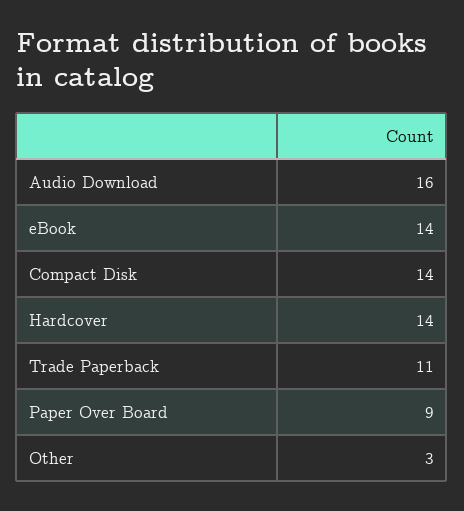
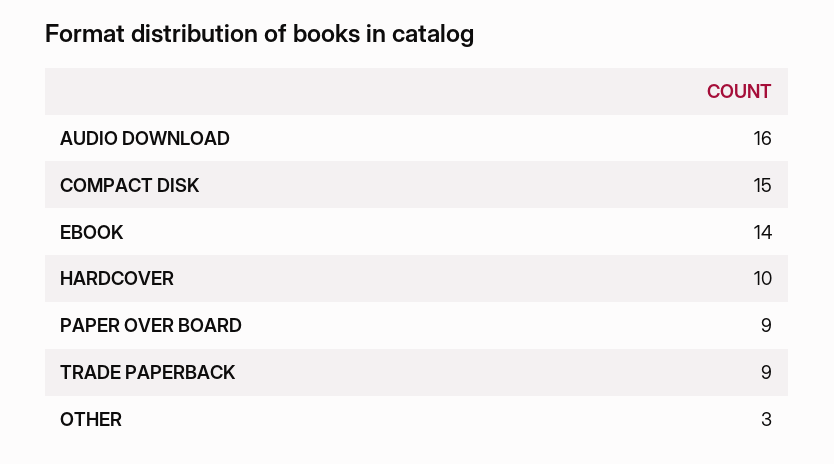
Compact Disk: 14 -> 15
Hardcover: 14 -> 10
Trade Paperback: 11 -> 9

